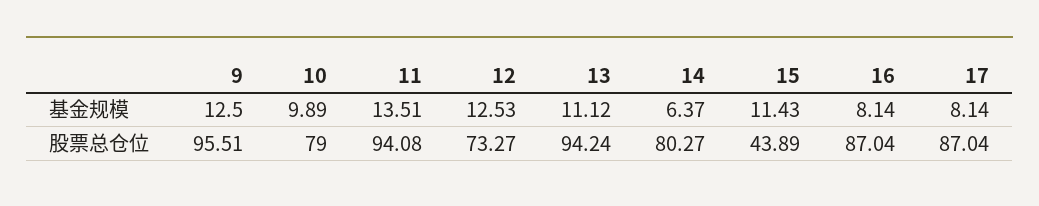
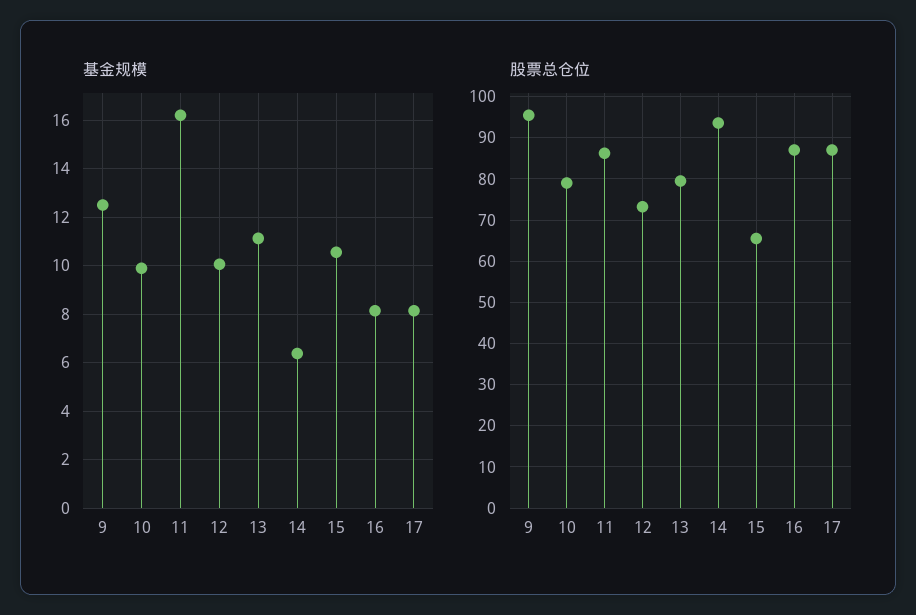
基金规模, 11: 13.51 -> 16.25
基金规模, 12: 12.53 -> 10
基金规模, 15: 11.43 -> 10.5
股票总仓位, 11: 94.08 -> 86
股票总仓位, 13: 94.24 -> 80
股票总仓位, 14: 80.27 -> 94
股票总仓位, 15: 43.89 -> 66

